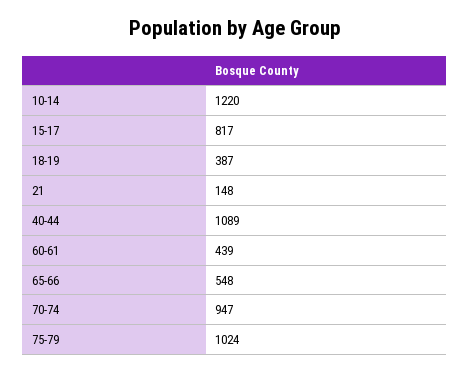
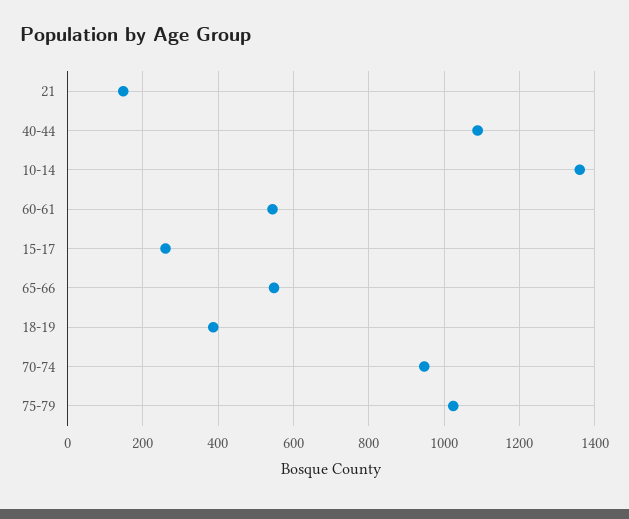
10-14: 1220 -> 1360
15-17: 817 -> 260
60-61: 439 -> 540

